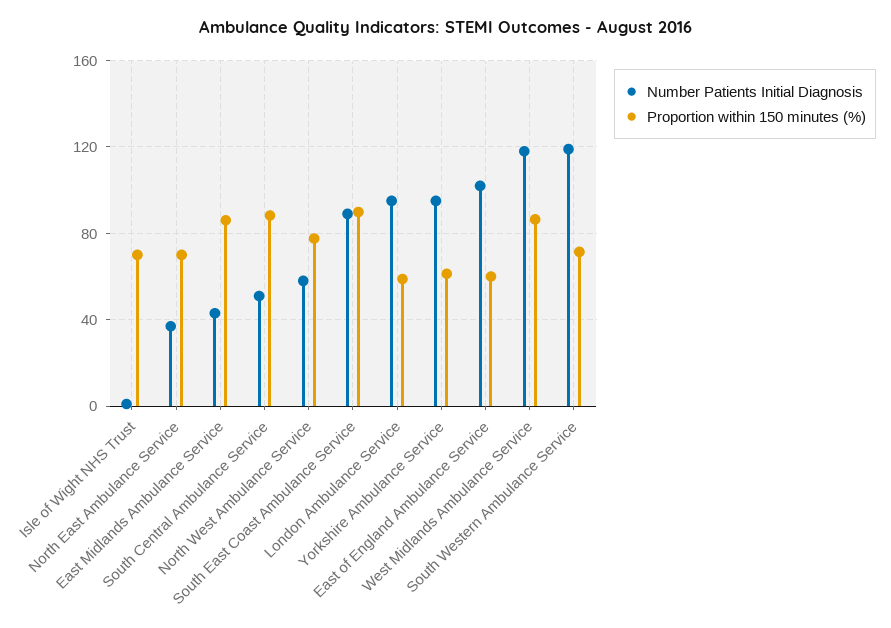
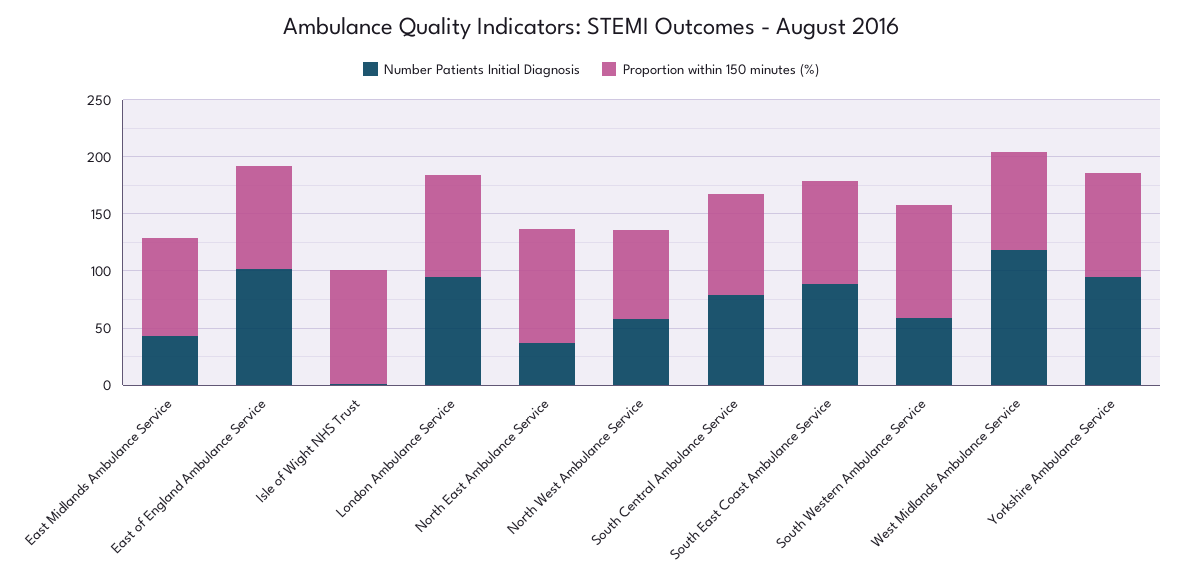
Proportion within 150 minutes (%), Isle of Wight NHS Trust: 70 -> 100
Proportion within 150 minutes (%), North East Ambulance Service: 70 -> 100
Number Patients Initial Diagnosis, South Central Ambulance Service: 50 -> 80
Proportion within 150 minutes (%), London Ambulance Service: 60 -> 90
Proportion within 150 minutes (%), Yorkshire Ambulance Service: 60 -> 90
Proportion within 150 minutes (%), East of England Ambulance Service: 60 -> 90
Number Patients Initial Diagnosis, South Western Ambulance Service: 120 -> 60
Proportion within 150 minutes (%), South Western Ambulance Service: 70 -> 100

